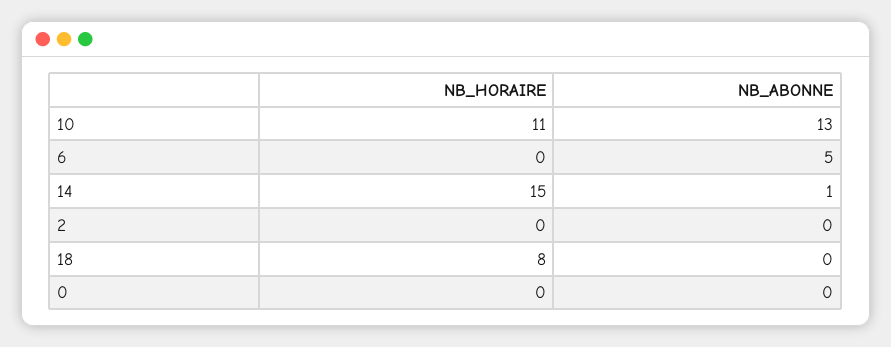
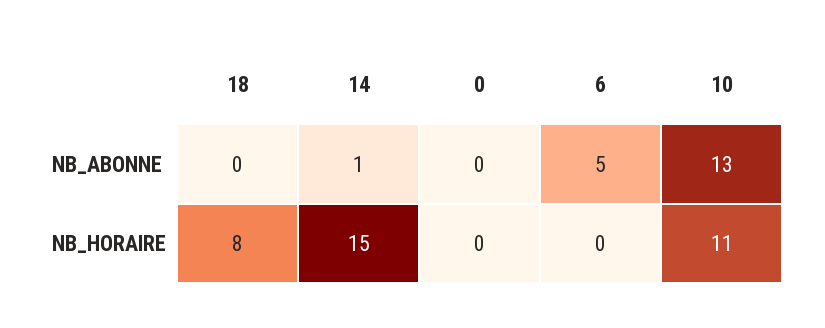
NB_HORAIRE, 2: 0 -> none
NB_ABONNE, 2: 0 -> none

